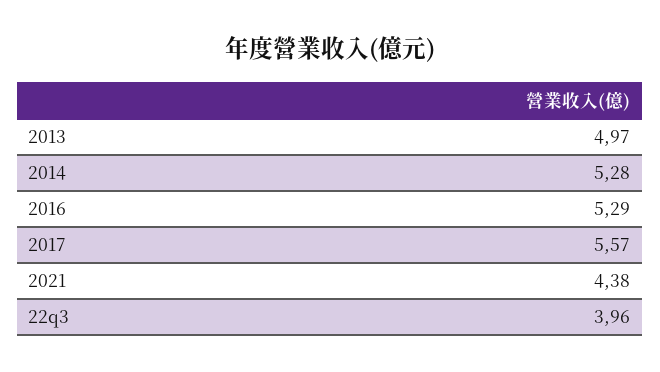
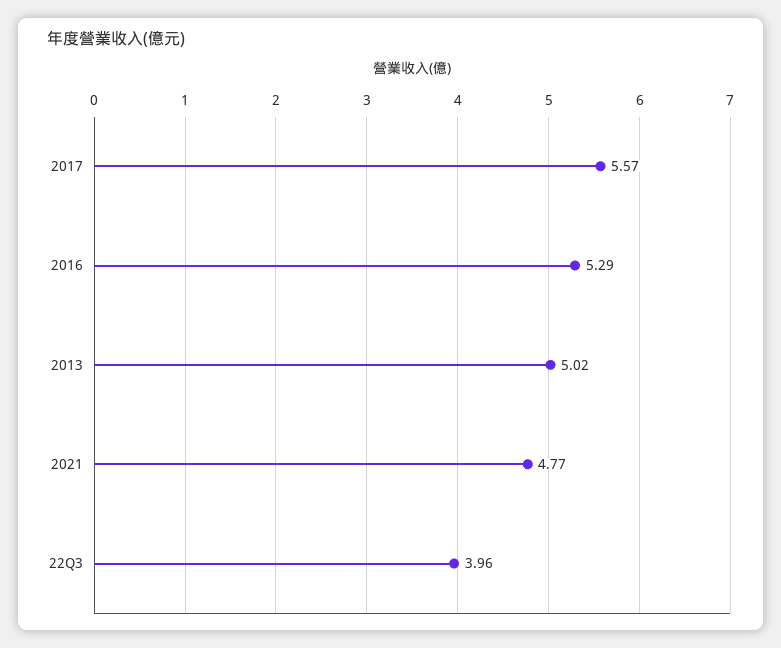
2013: 4.97 -> 5.02
2014: 5.28 -> none
2021: 4.38 -> 4.77

